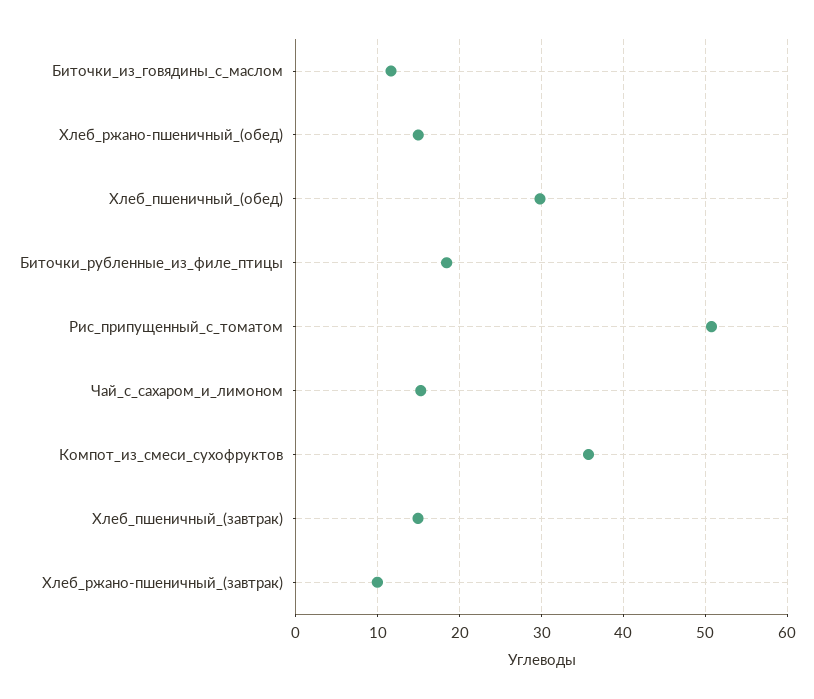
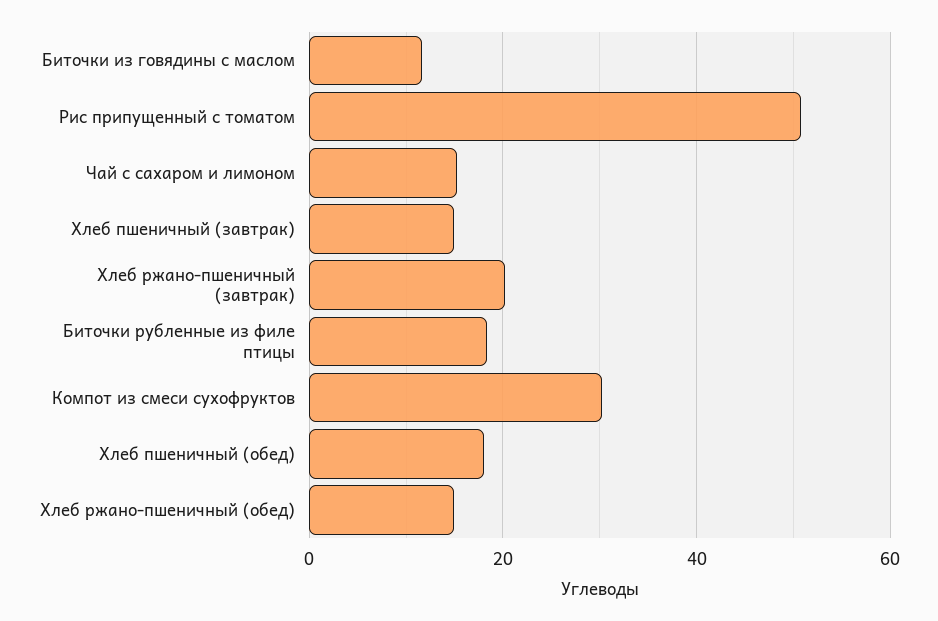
Хлеб_пшеничный_(обед): 30 -> 18
Компот_из_смеси_сухофруктов: 36 -> 30
Хлеб_ржано-пшеничный_(завтрак): 10 -> 20

